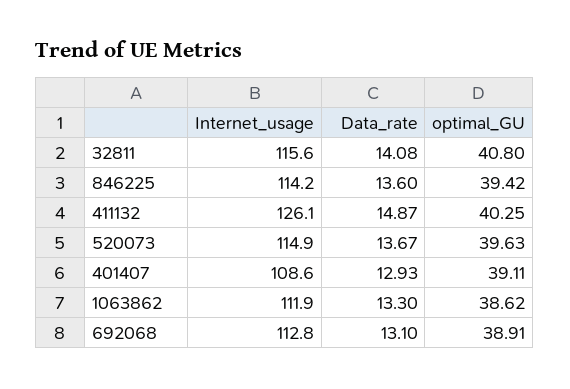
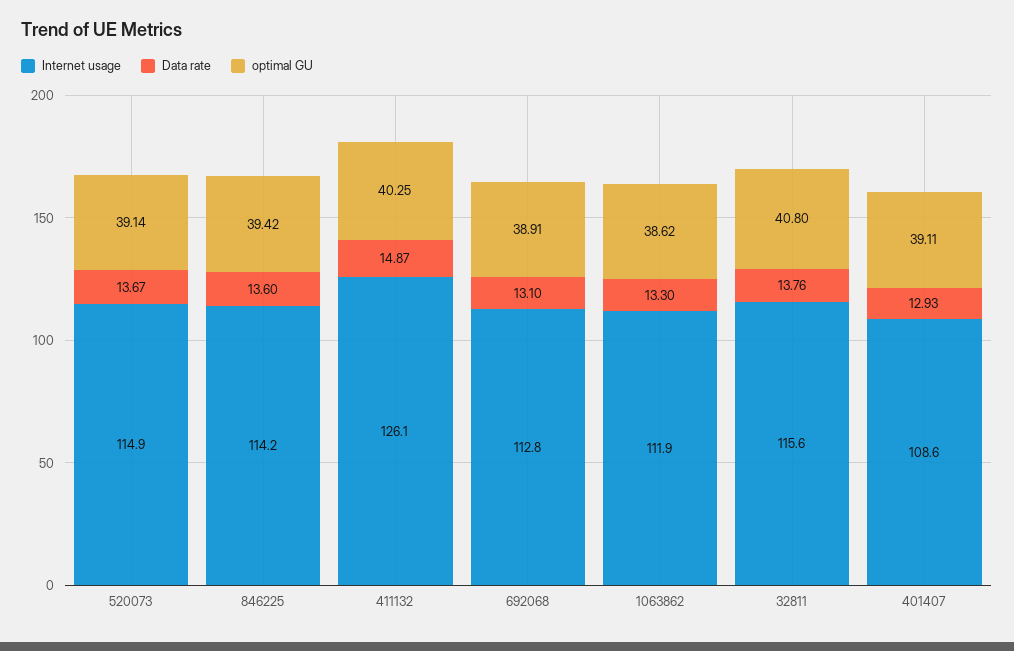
Data_rate, 32811: 14.08 -> 13.76
optimal_GU, 520073: 39.63 -> 39.14

